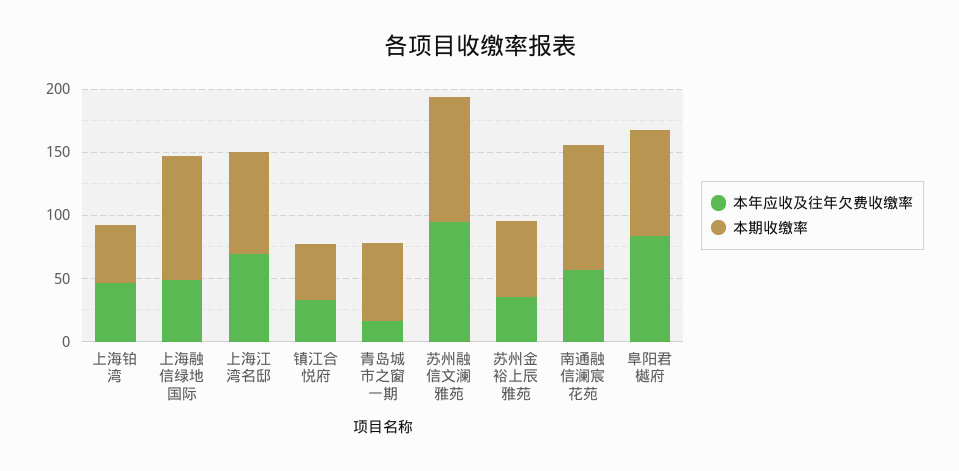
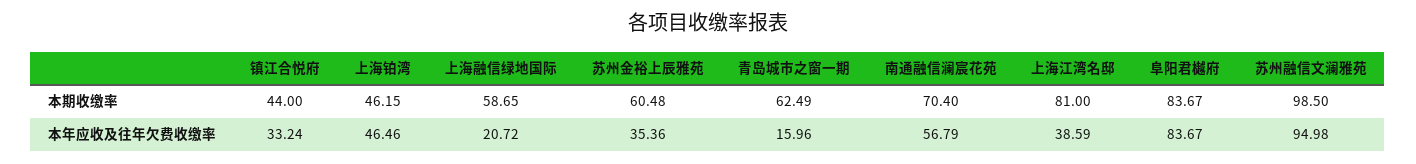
本年应收及往年欠费收缴率, 上海融信绿地国际: 50 -> 20.72
本期收缴率, 上海融信绿地国际: 100 -> 58.65
本年应收及往年欠费收缴率, 上海江湾名邸: 70 -> 38.59
本期收缴率, 南通融信澜宸花苑: 100 -> 70.4

